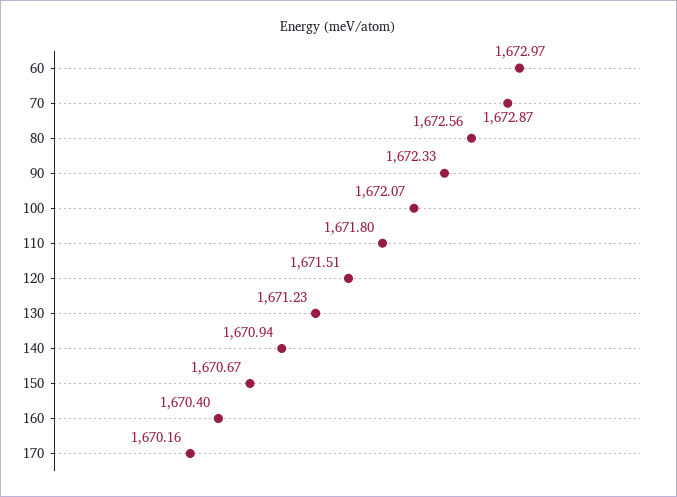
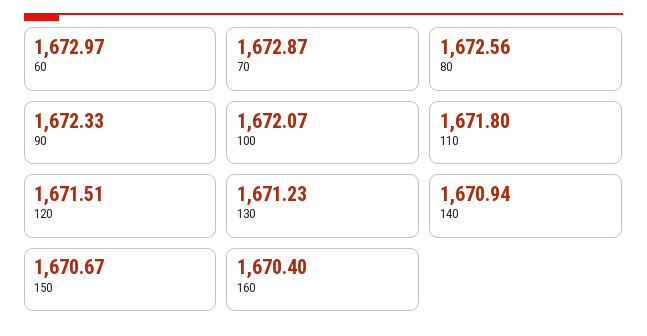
170: 1670.16 -> none

